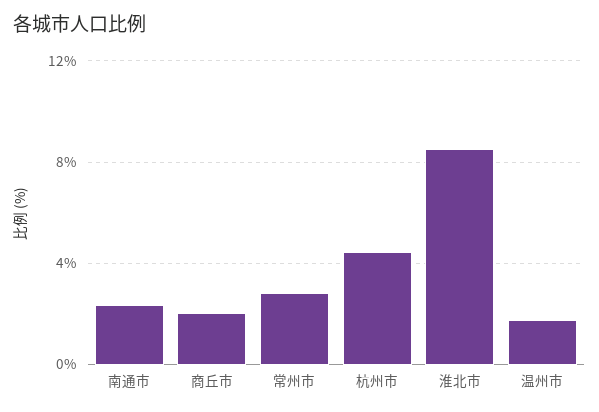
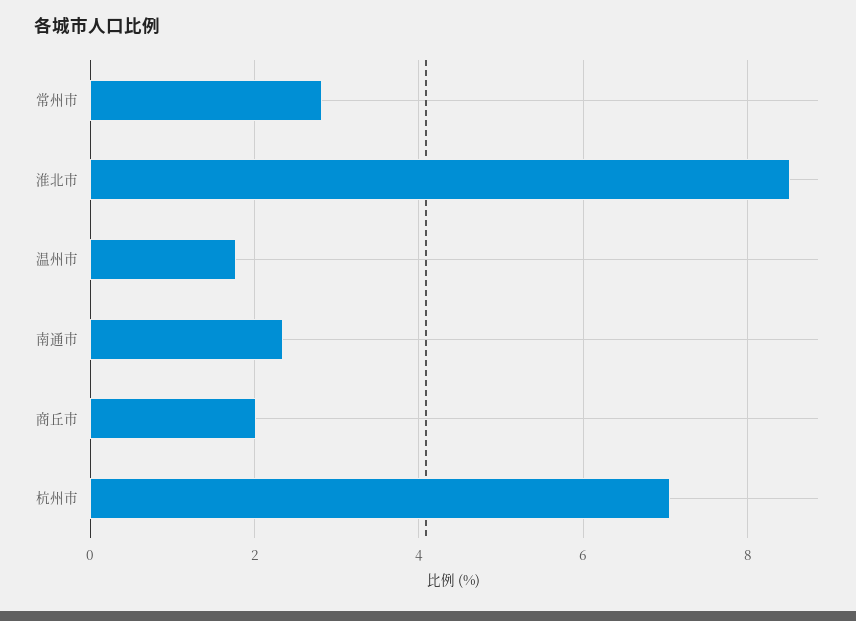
杭州市: 4.5 -> 7

